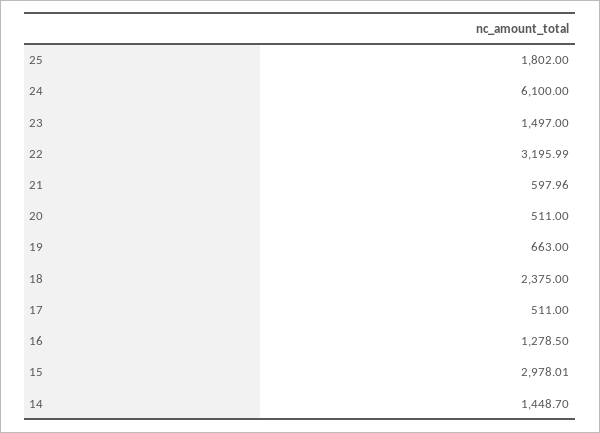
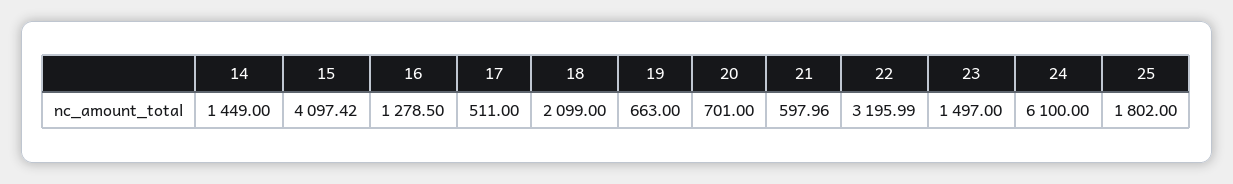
20: 511 -> 701
18: 2375 -> 2099
15: 2978.01 -> 4097.42
14: 1448.7 -> 1449

